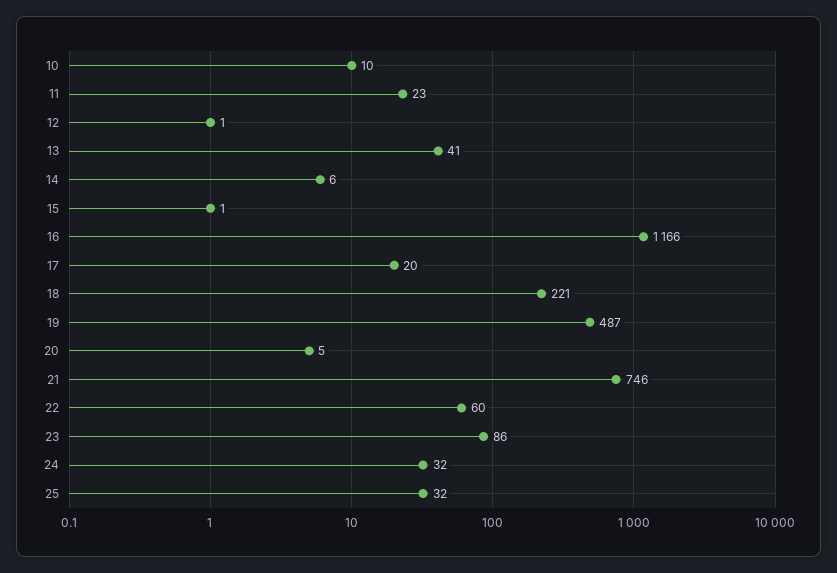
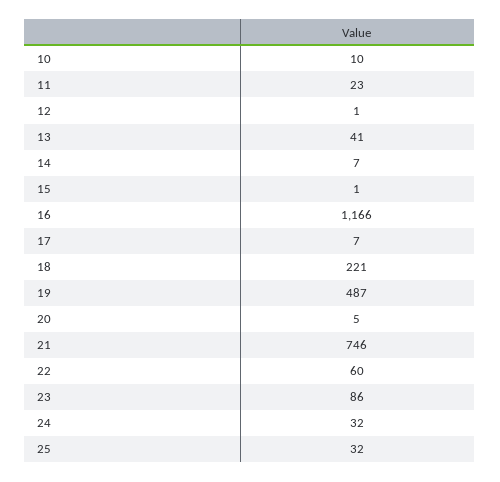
14: 6 -> 7
17: 20 -> 7

